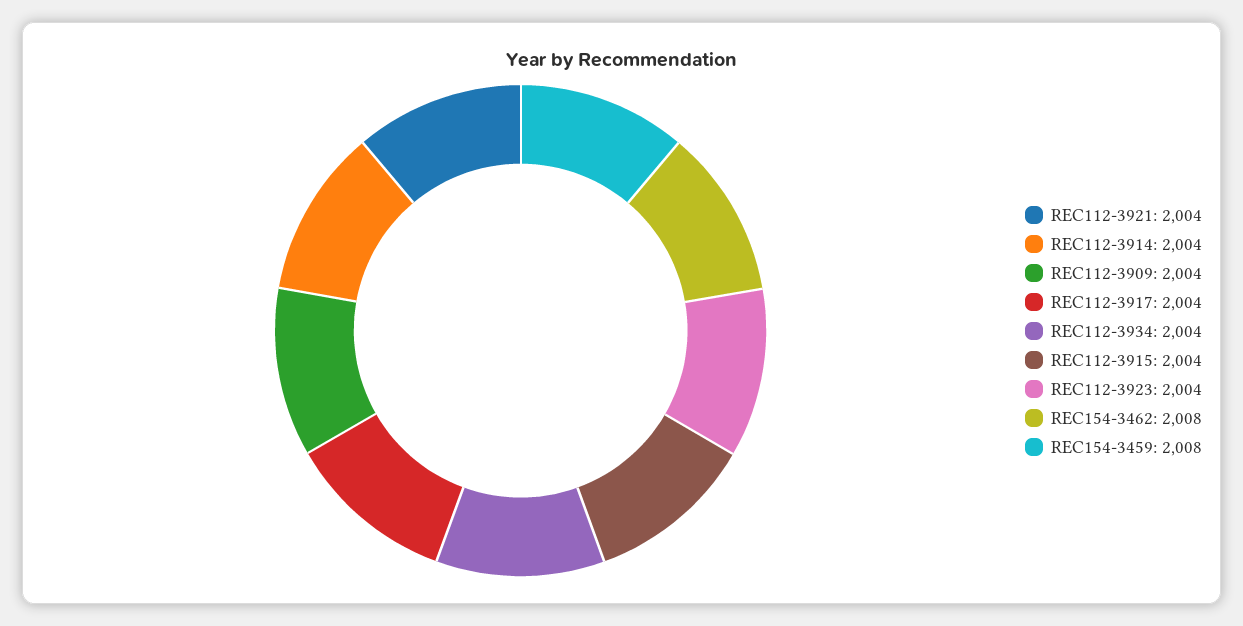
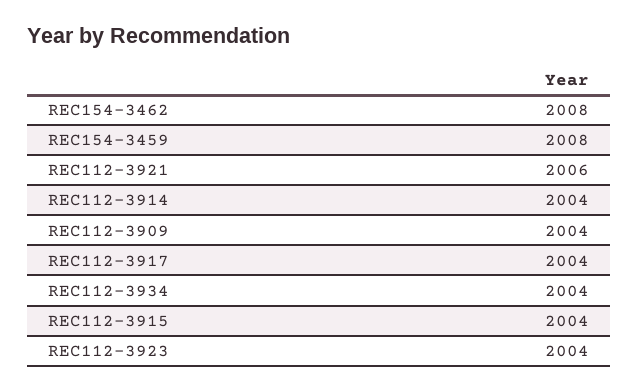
REC112-3921: 2004 -> 2006

